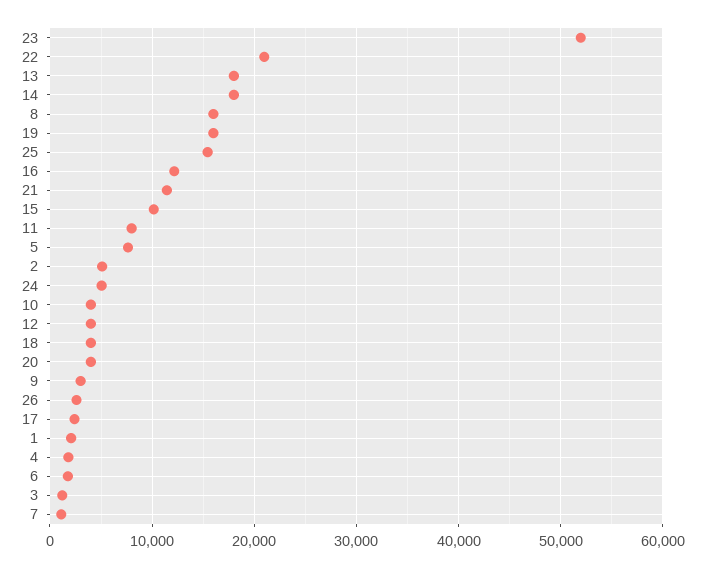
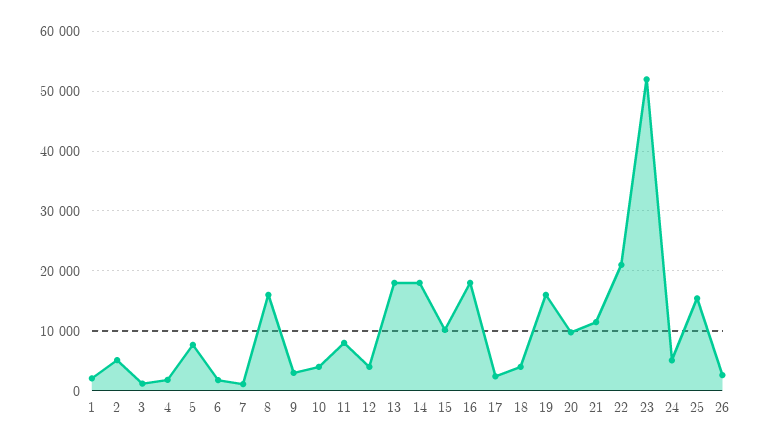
16: 12000 -> 18000
20: 4000 -> 10000

